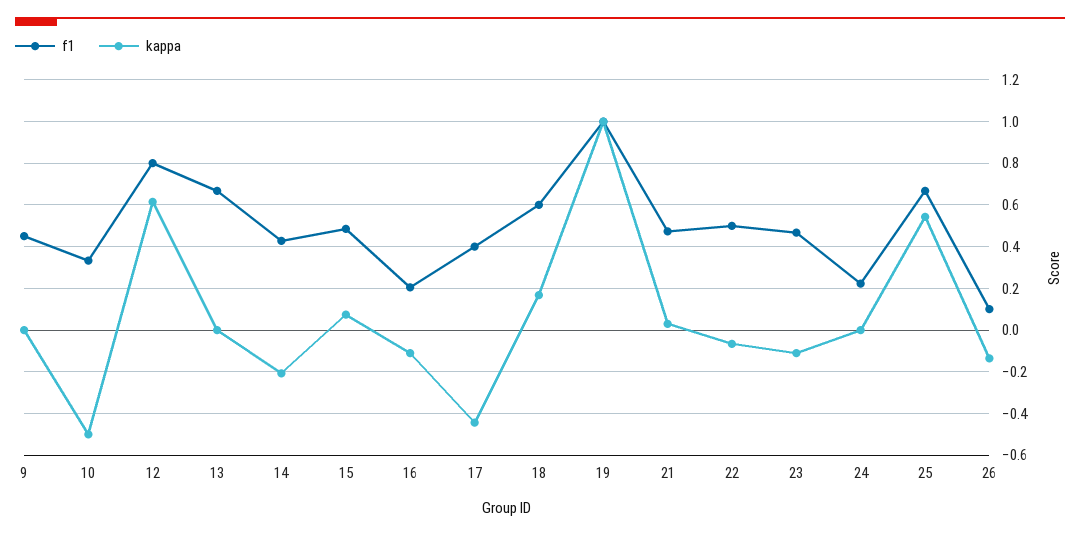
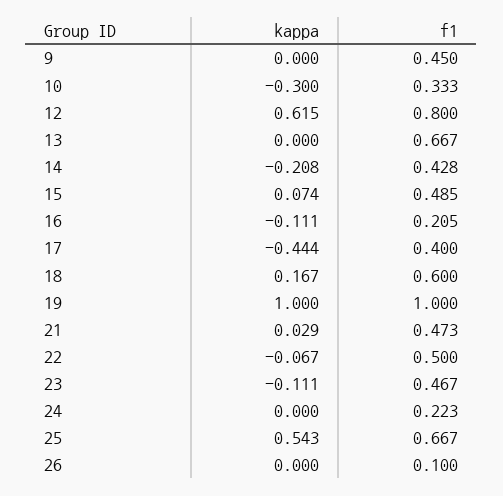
kappa, 10: -0.5 -> -0.3
kappa, 26: -0.15 -> 0

